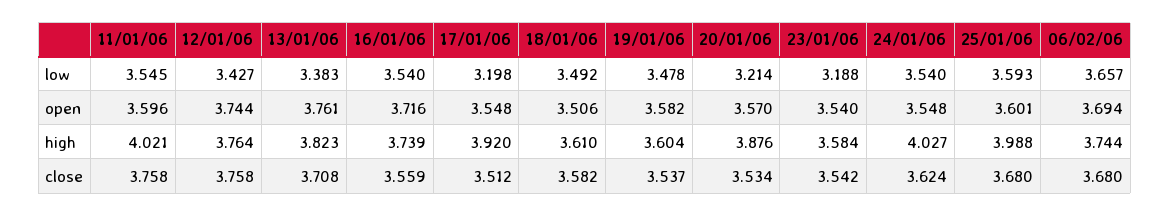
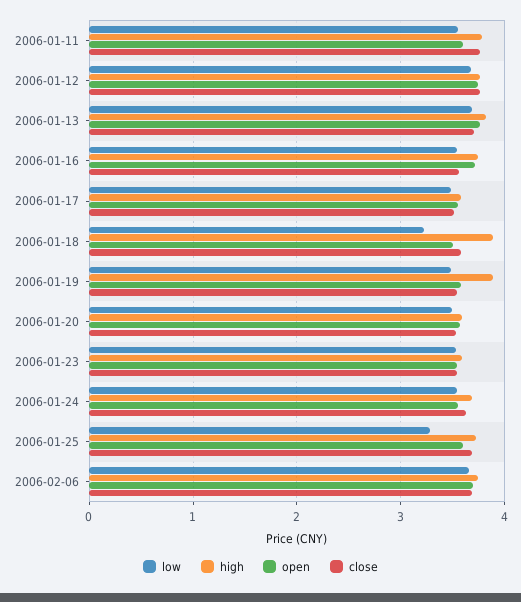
low, 12/01/06: 3.427 -> 3.7
low, 13/01/06: 3.383 -> 3.7
low, 17/01/06: 3.198 -> 3.5
low, 18/01/06: 3.492 -> 3.2
low, 20/01/06: 3.214 -> 3.5
low, 23/01/06: 3.188 -> 3.5
low, 25/01/06: 3.593 -> 3.3
high, 11/01/06: 4.021 -> 3.8
high, 17/01/06: 3.92 -> 3.6
high, 18/01/06: 3.61 -> 3.9
high, 19/01/06: 3.604 -> 3.9
high, 20/01/06: 3.876 -> 3.6
high, 24/01/06: 4.027 -> 3.7
high, 25/01/06: 3.988 -> 3.7

